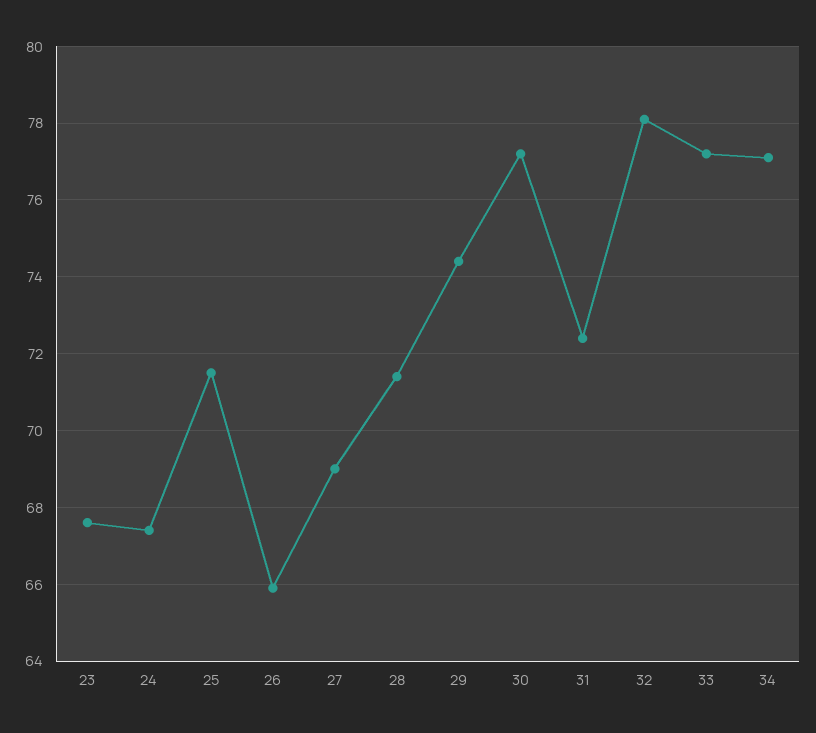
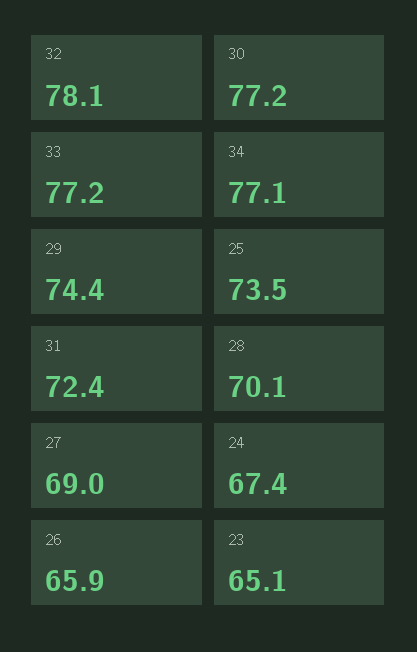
23: 67.5 -> 65.1
25: 71.5 -> 73.5
28: 71.5 -> 70.1

